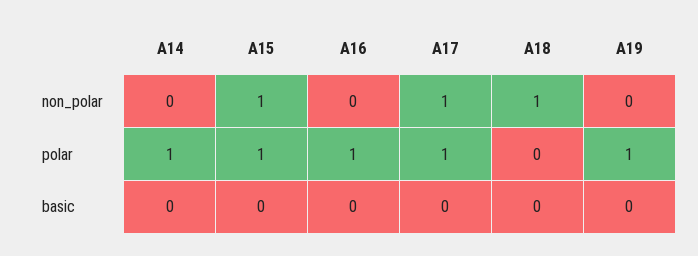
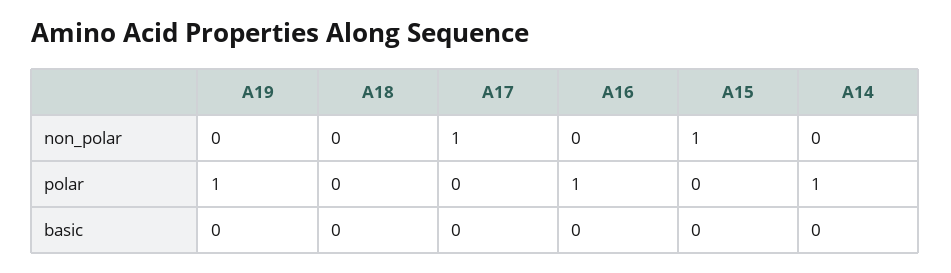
A18, non_polar: 1 -> 0
A15, polar: 1 -> 0
A17, polar: 1 -> 0

